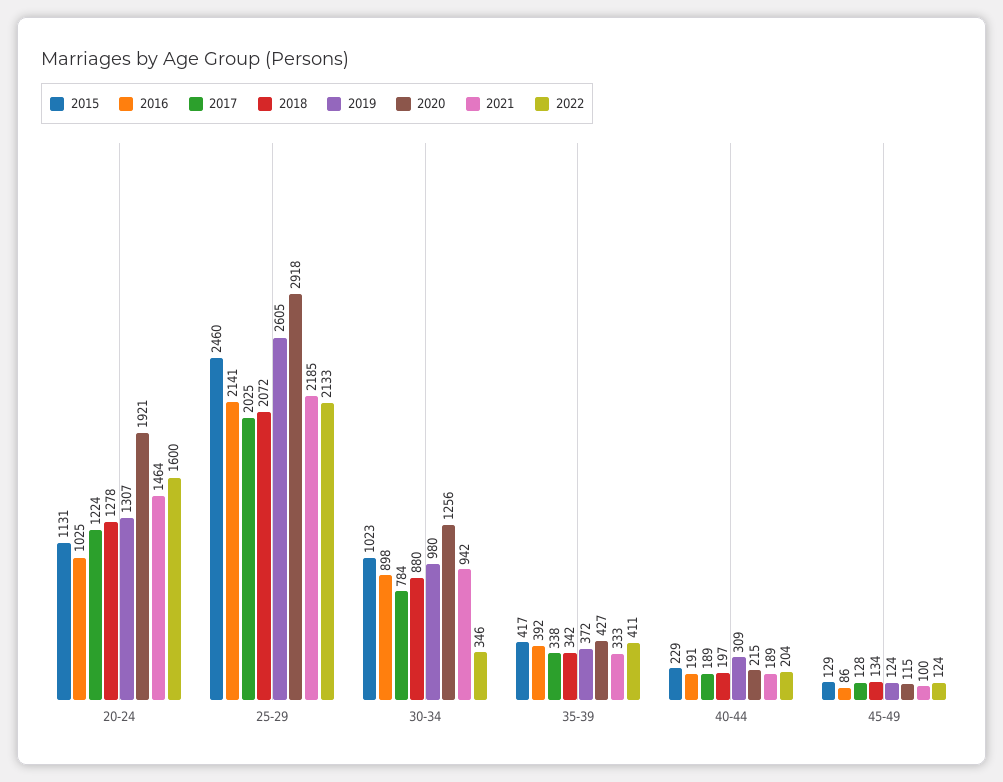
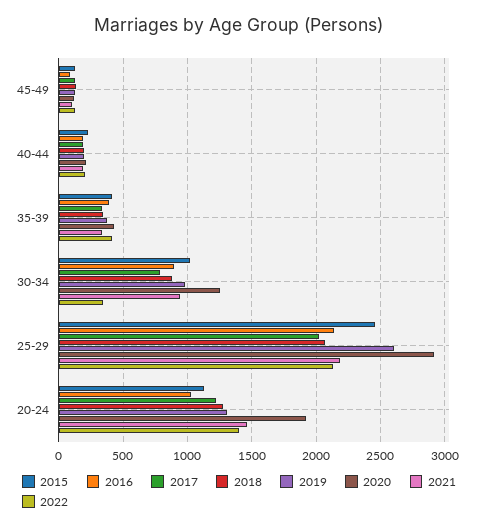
2022, 20-24: 1600 -> 1400
2019, 40-44: 309 -> 200

